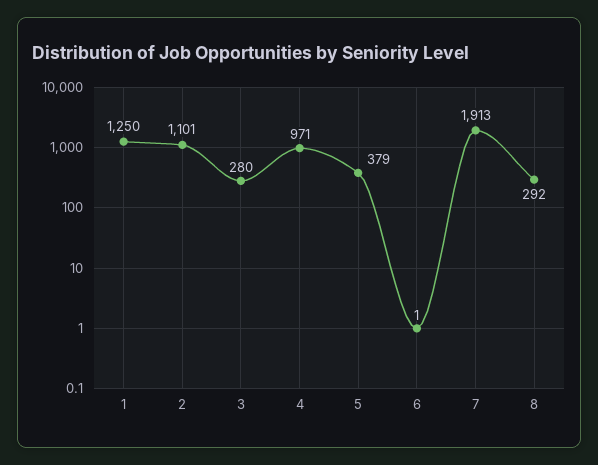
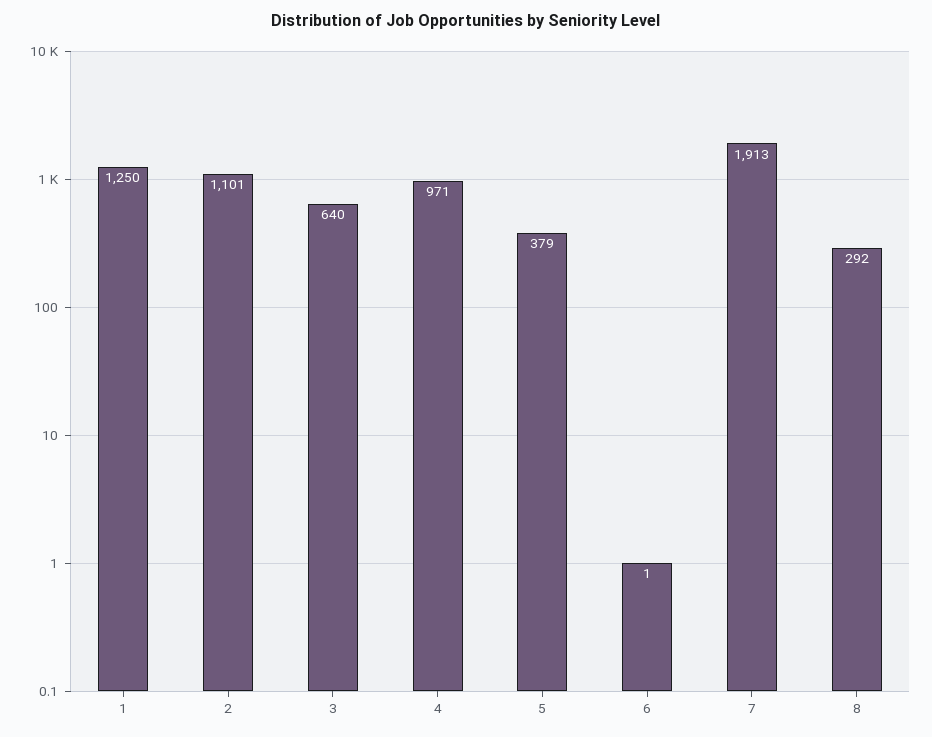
3: 280 -> 640

